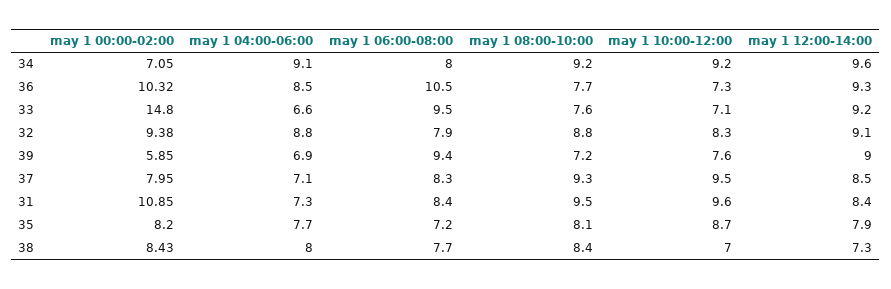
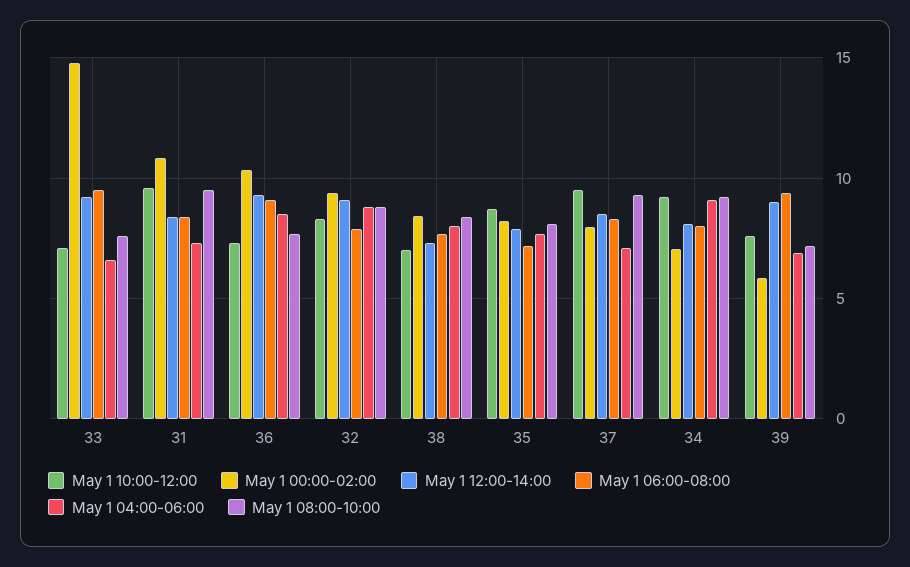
may 1 12:00-14:00, 34: 9.6 -> 8
may 1 06:00-08:00, 36: 10.5 -> 9

